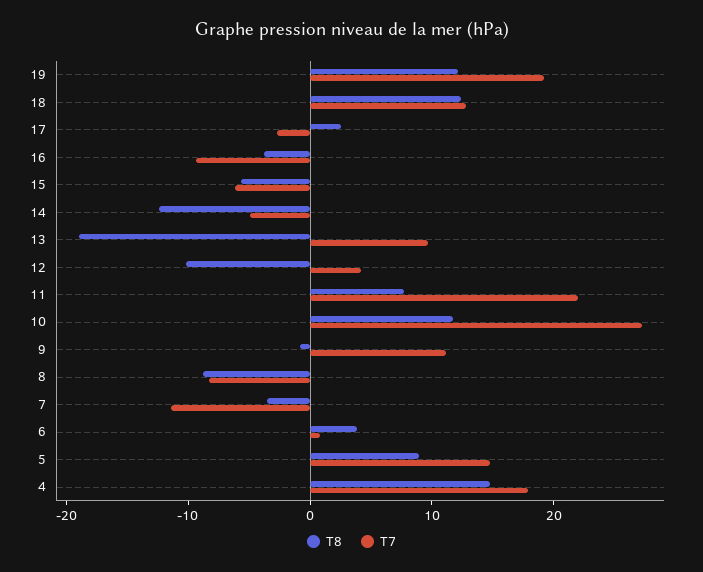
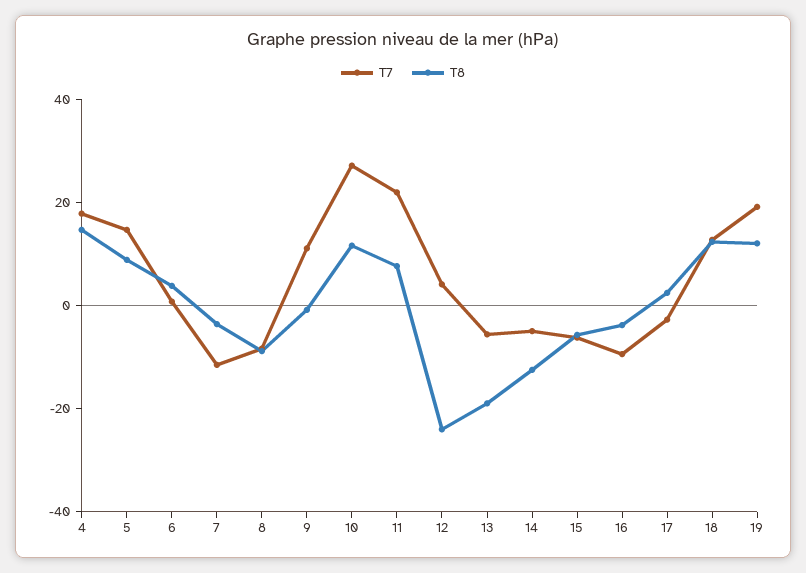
T7, 13: 10 -> -5
T8, 12: -10 -> -25

